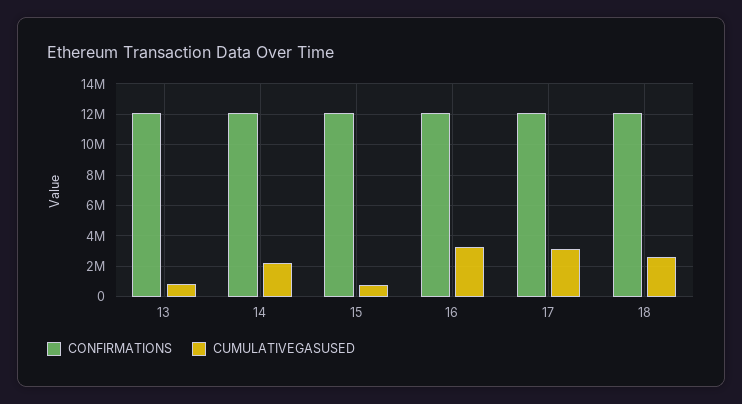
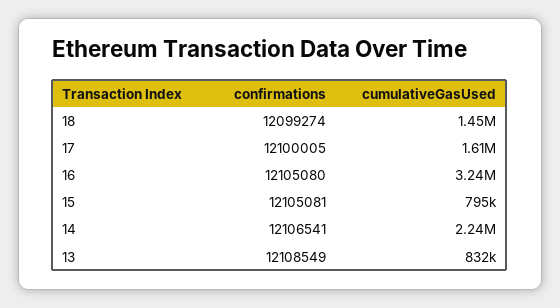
CUMULATIVEGASUSED, 17: 3000000 -> 1610000
CUMULATIVEGASUSED, 18: 2500000 -> 1450000

